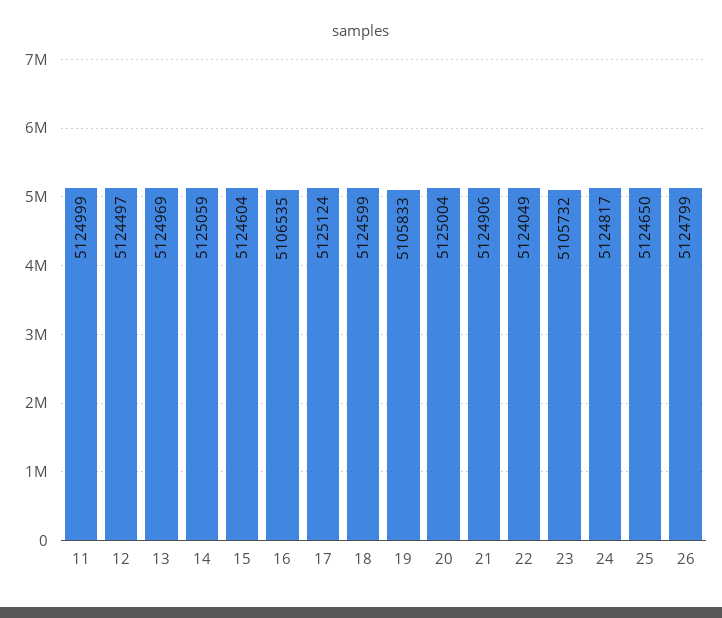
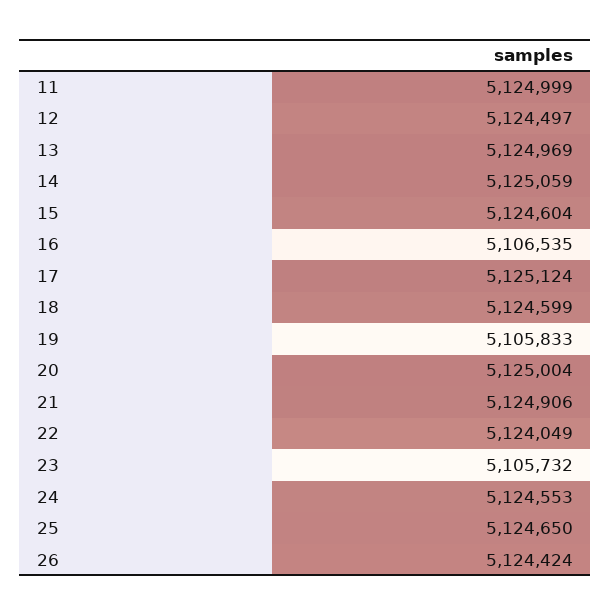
24: 5124817 -> 5124553
26: 5124799 -> 5124424

